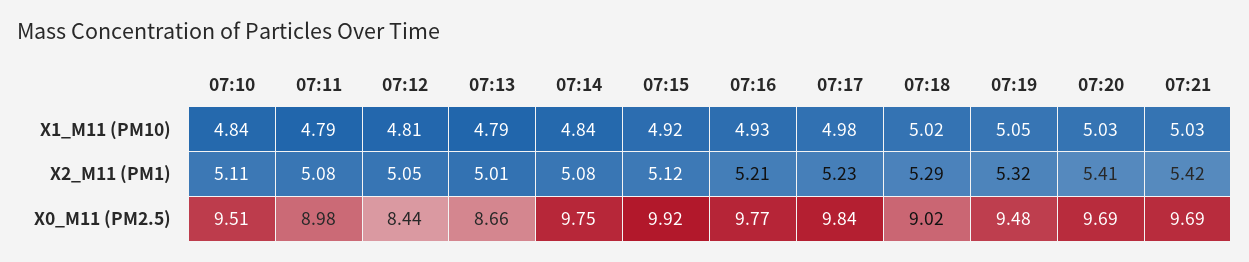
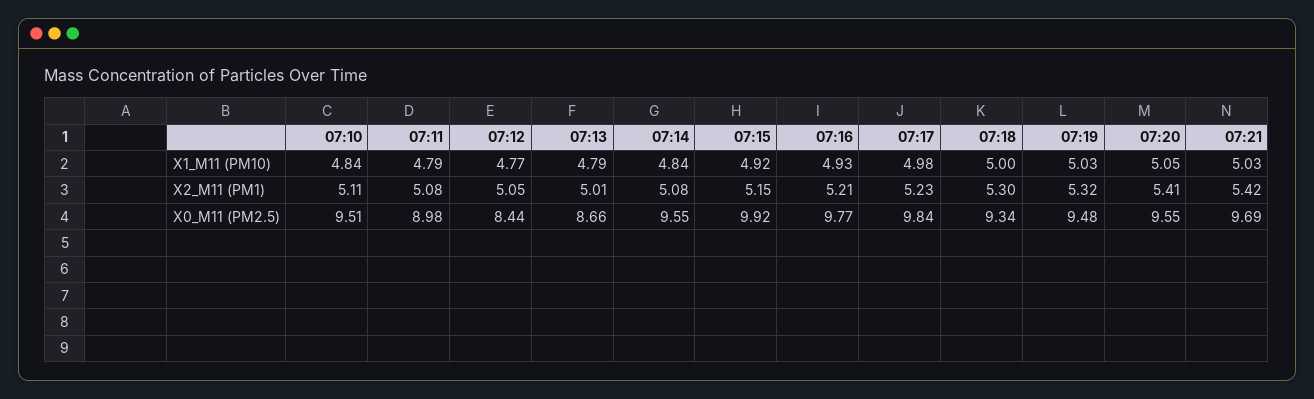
07:12, X1_M11 (PM10): 4.81 -> 4.77
07:18, X1_M11 (PM10): 5.02 -> 5
07:19, X1_M11 (PM10): 5.05 -> 5.03
07:20, X1_M11 (PM10): 5.03 -> 5.05
07:15, X2_M11 (PM1): 5.12 -> 5.15
07:18, X2_M11 (PM1): 5.29 -> 5.3
07:14, X0_M11 (PM2.5): 9.75 -> 9.55
07:18, X0_M11 (PM2.5): 9.02 -> 9.34
07:20, X0_M11 (PM2.5): 9.69 -> 9.55

